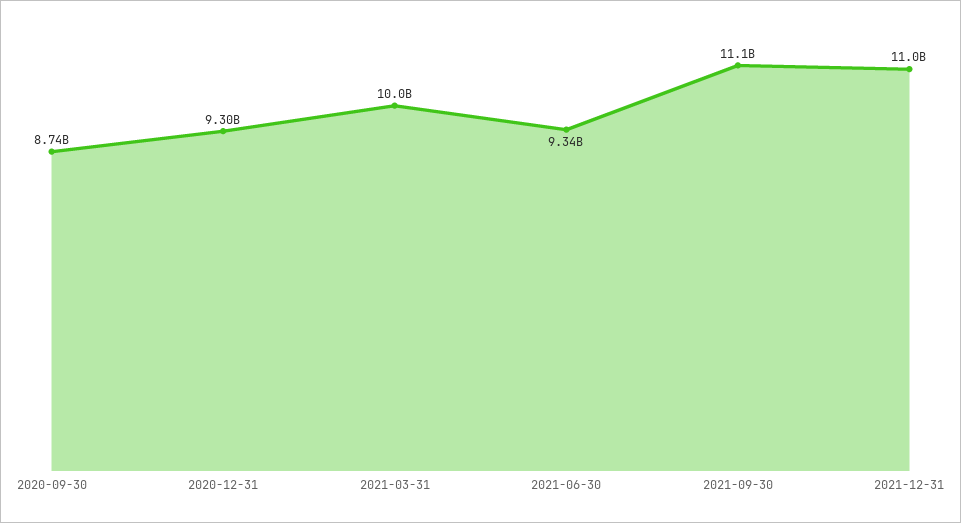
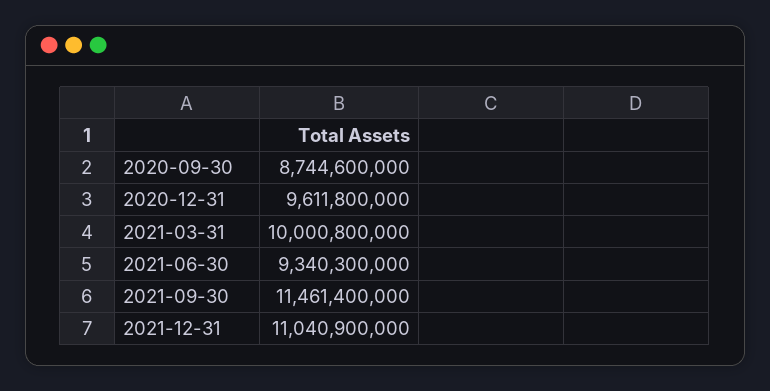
2020-12-31: 9300000000 -> 9611800000
2021-09-30: 11100000000 -> 11461400000

